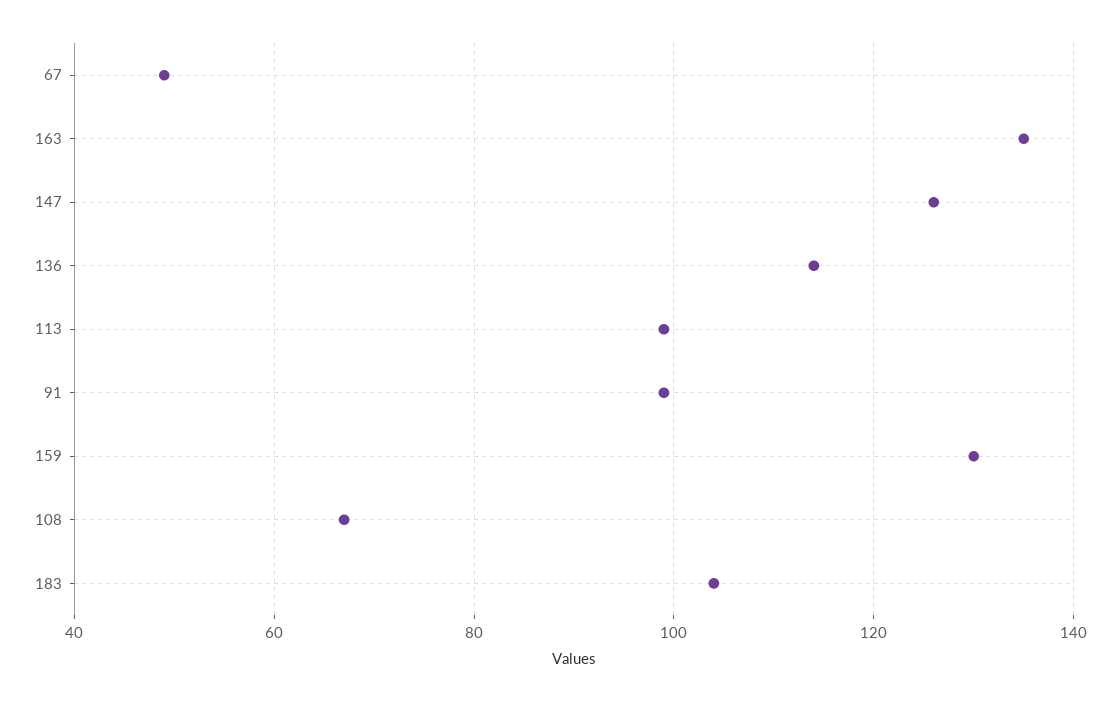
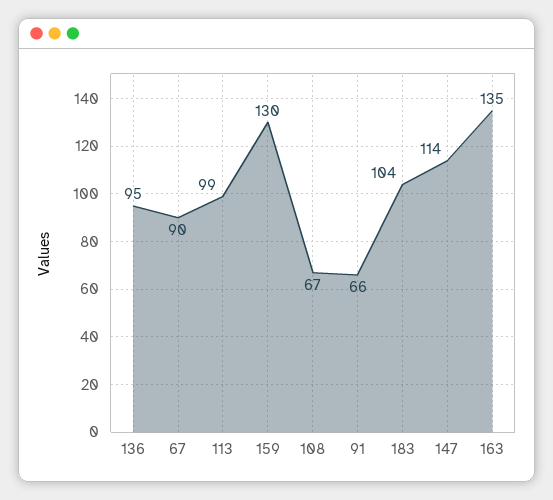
67: 50 -> 90
147: 125 -> 114
136: 115 -> 95
91: 100 -> 66

